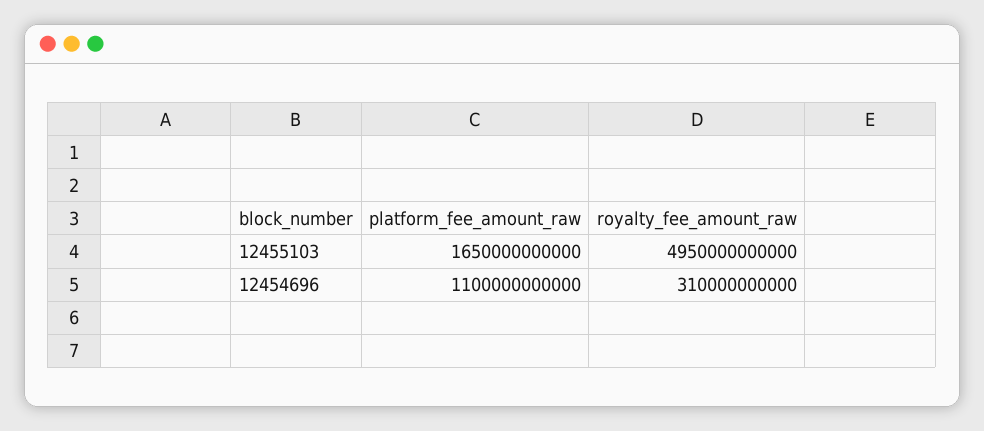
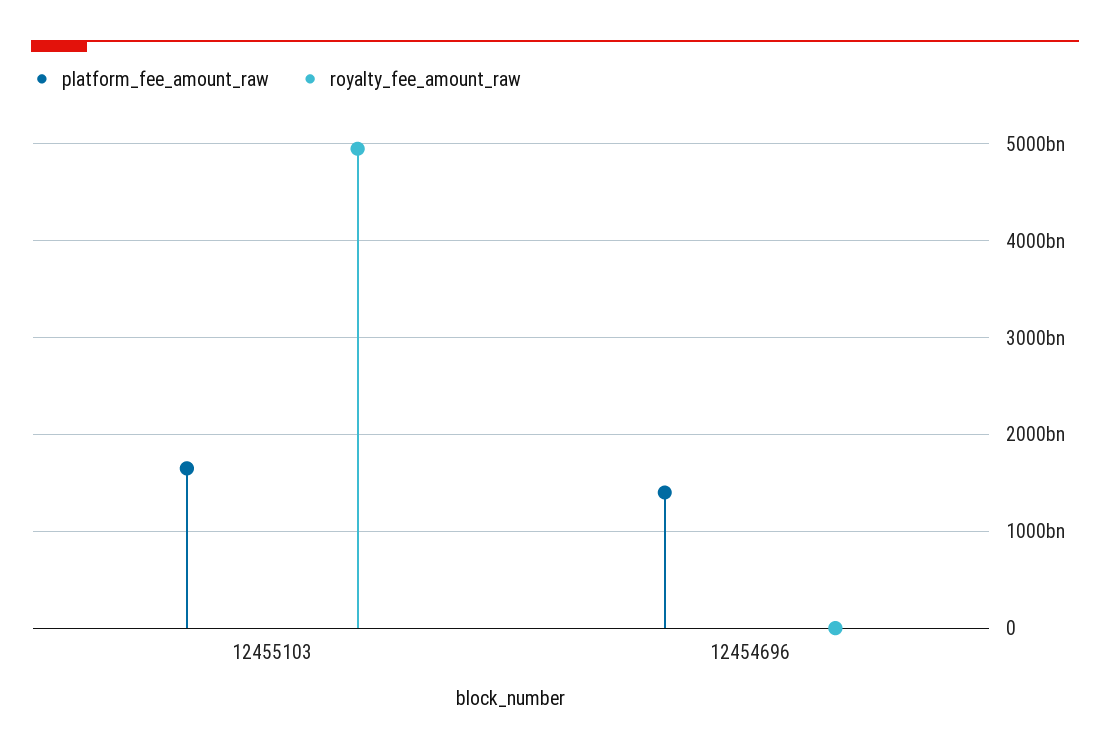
platform_fee_amount_raw, 12454696: 1100000000000 -> 1400000000000
royalty_fee_amount_raw, 12454696: 310000000000 -> 0

